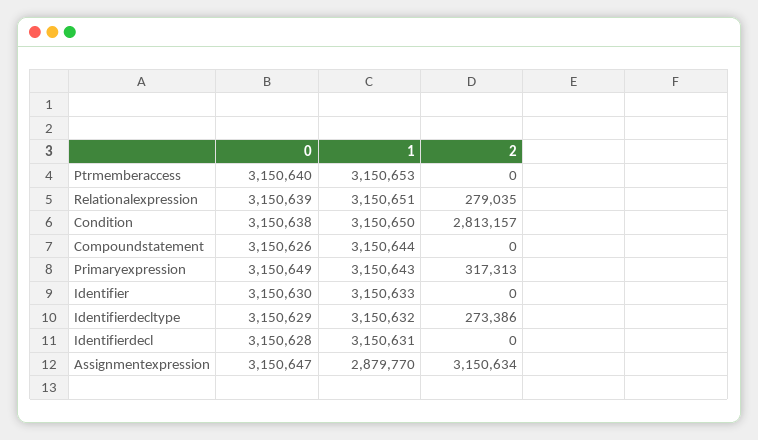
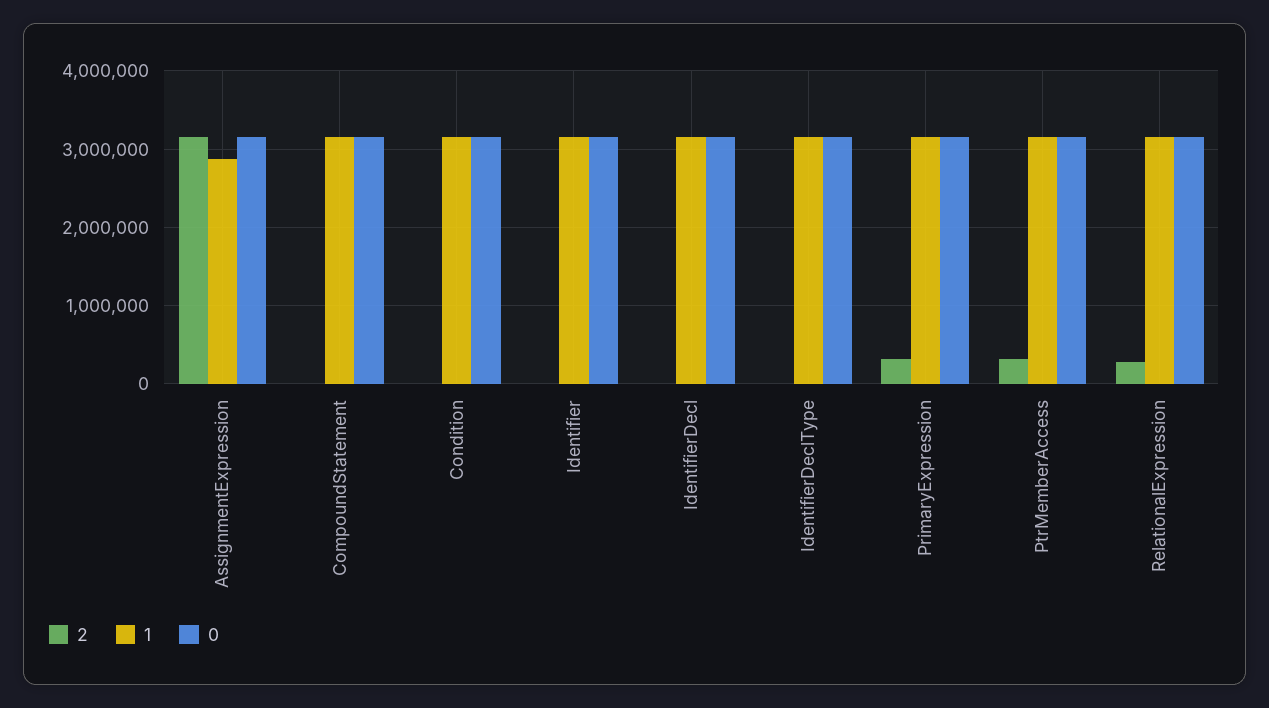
2, Ptrmemberaccess: 0 -> 300000
2, Condition: 2813157 -> 0
2, Identifierdecltype: 273386 -> 0

